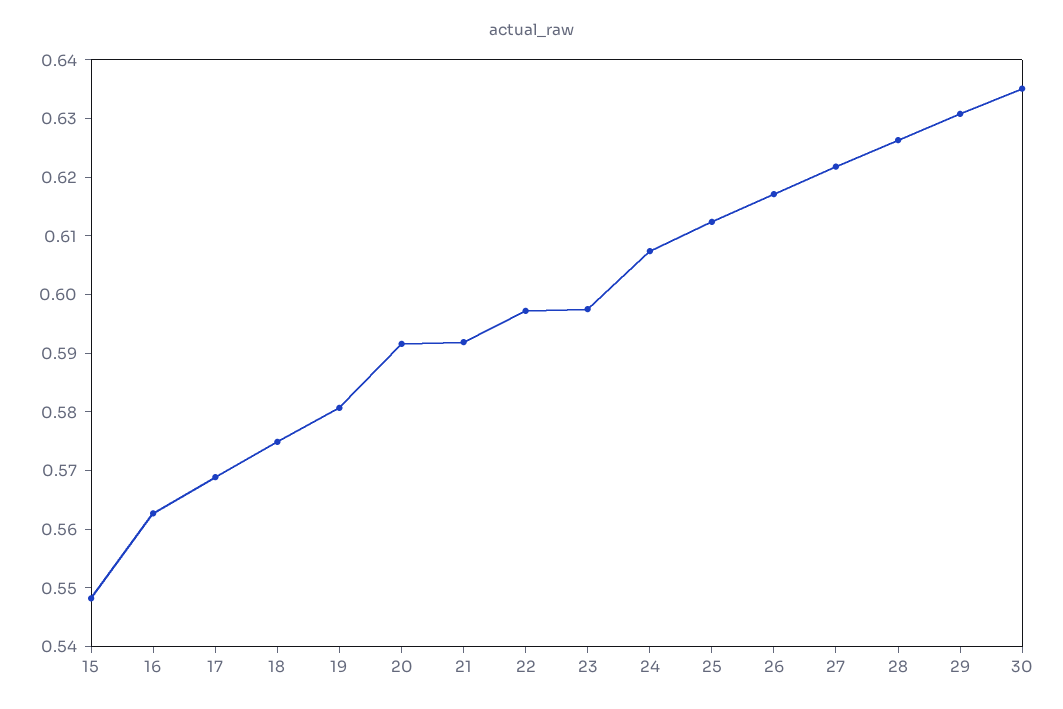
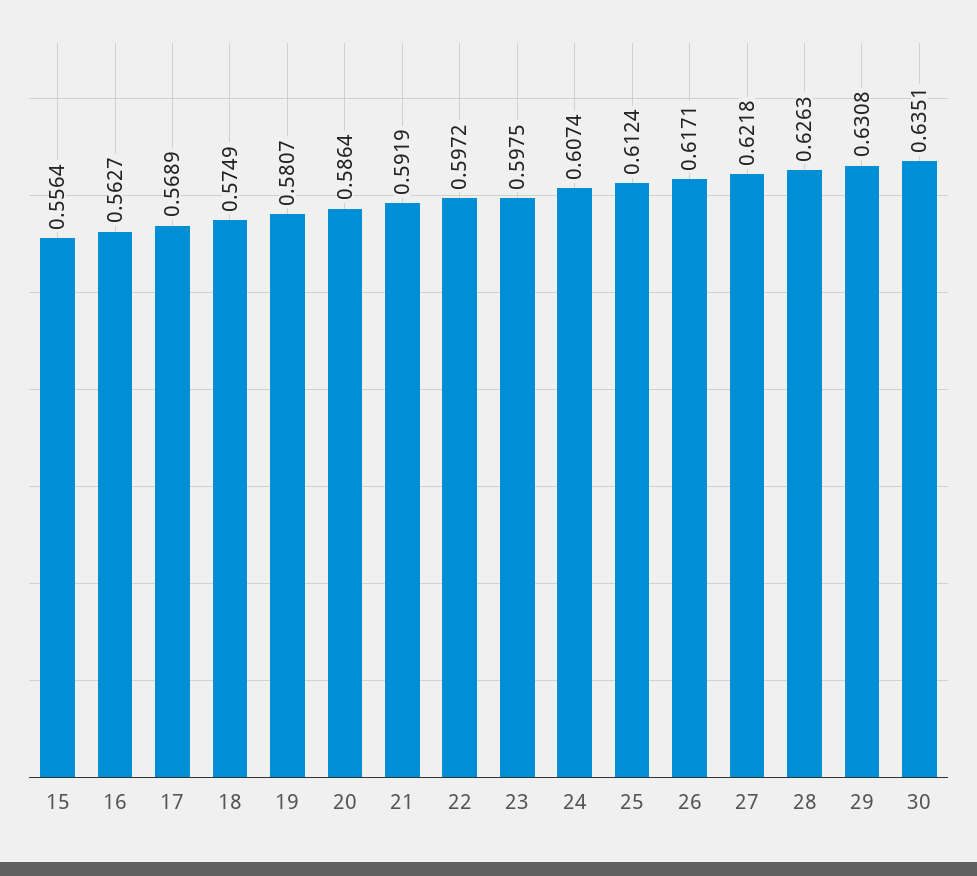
15: 0.548 -> 0.5564
20: 0.592 -> 0.5864

